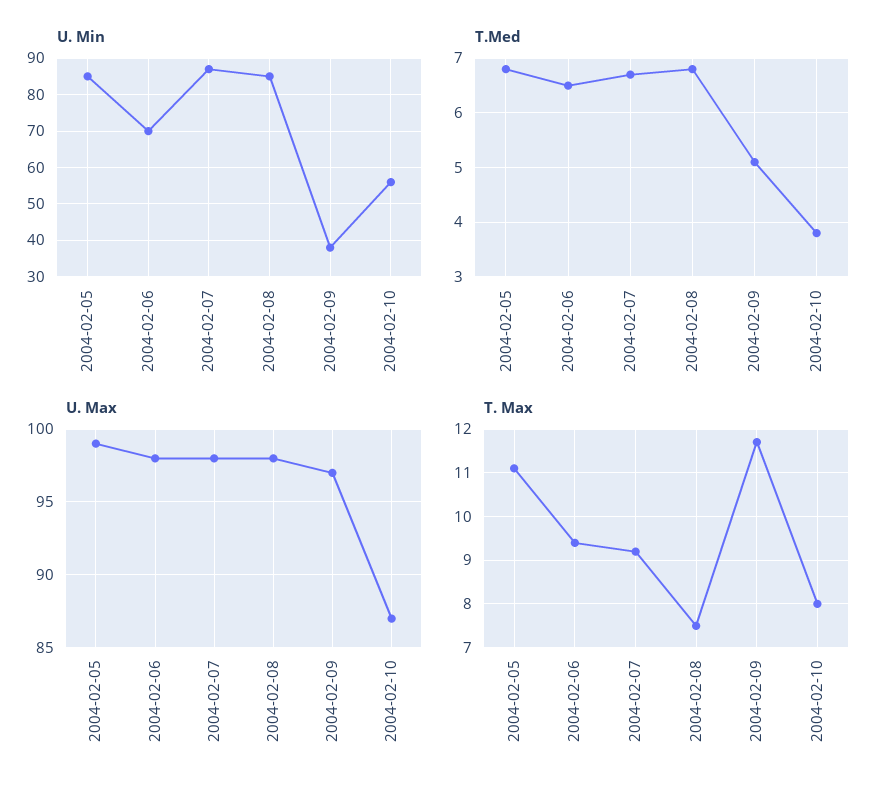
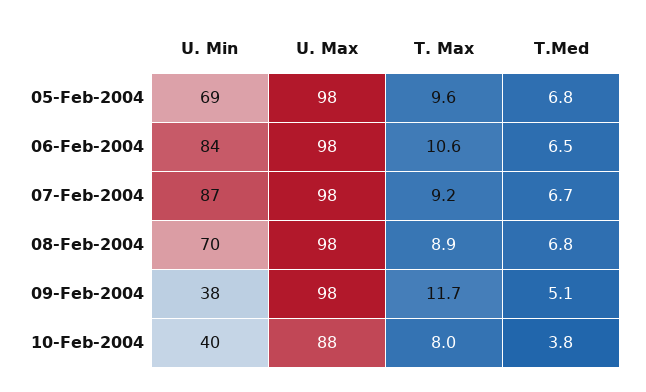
U. Min, 2004-02-05: 85 -> 69
U. Min, 2004-02-06: 70 -> 84
U. Min, 2004-02-08: 85 -> 70
U. Min, 2004-02-10: 55 -> 40
U. Max, 2004-02-05: 99 -> 98
U. Max, 2004-02-09: 97 -> 98
U. Max, 2004-02-10: 87 -> 88
T. Max, 2004-02-05: 11 -> 9.6
T. Max, 2004-02-06: 9.5 -> 10.6
T. Max, 2004-02-08: 7.5 -> 8.9

